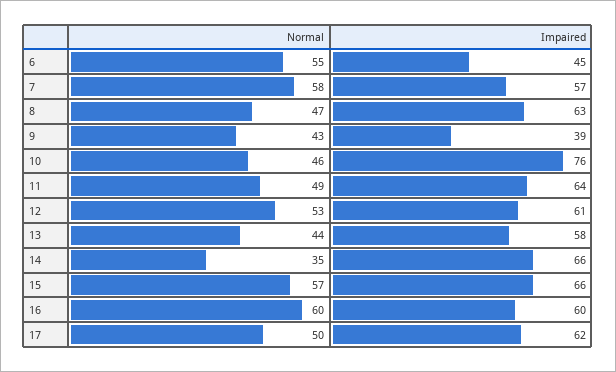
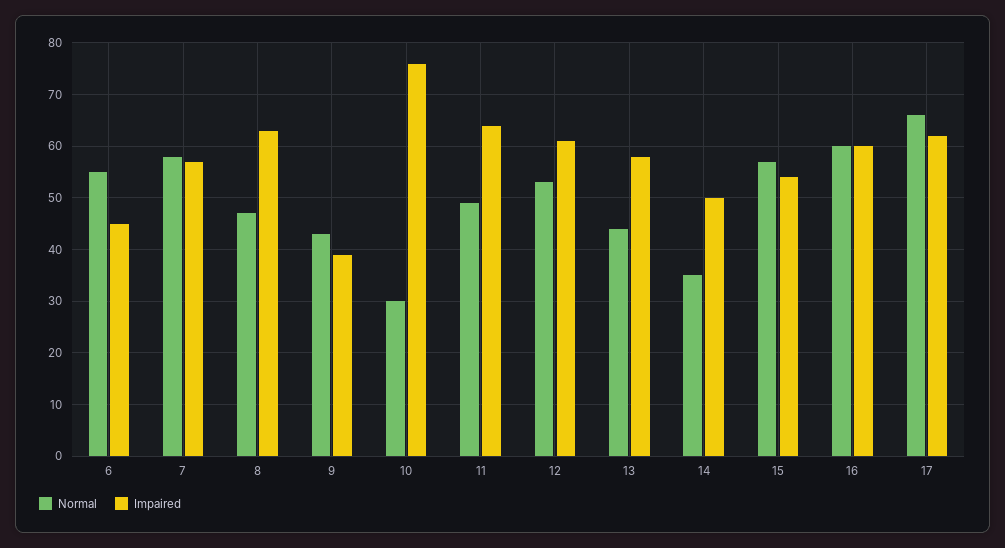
Normal, 10: 46 -> 30
Impaired, 14: 66 -> 50
Impaired, 15: 66 -> 55
Normal, 17: 50 -> 65

